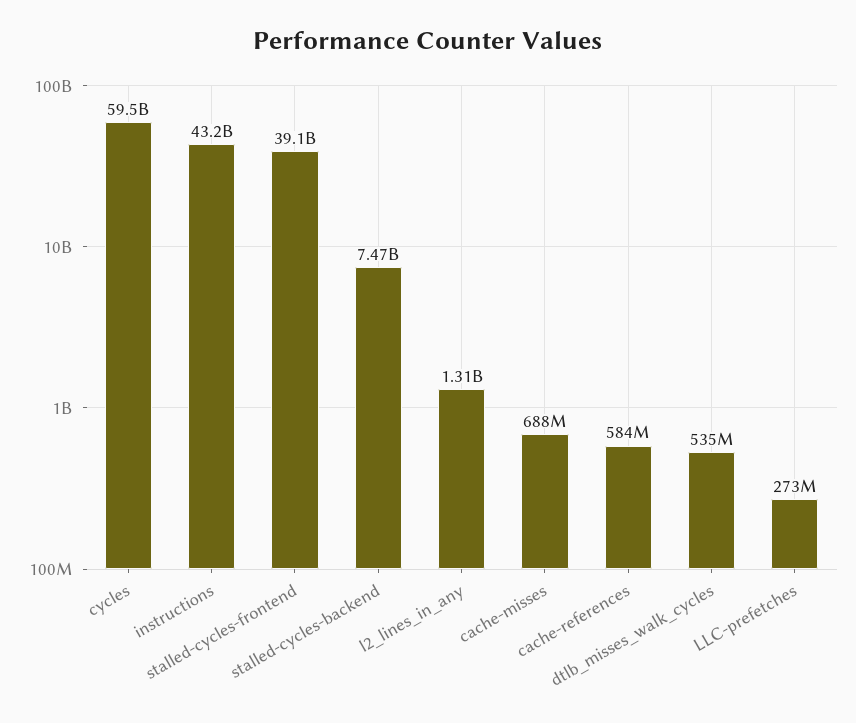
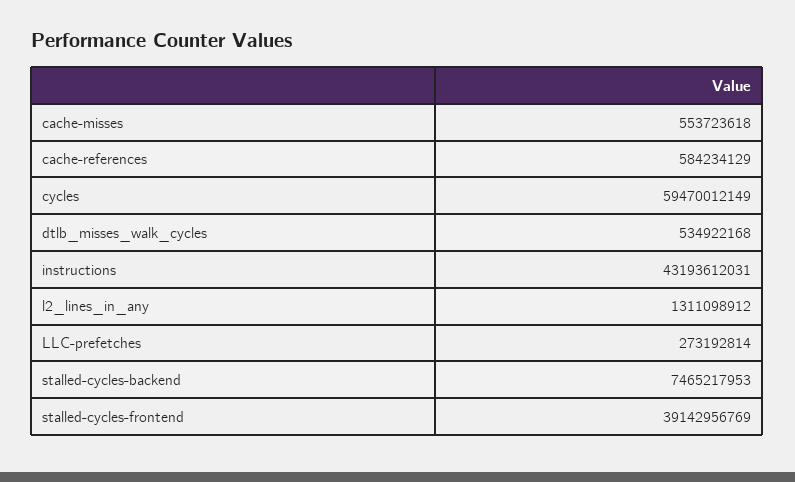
cache-misses: 688000000 -> 553723618

